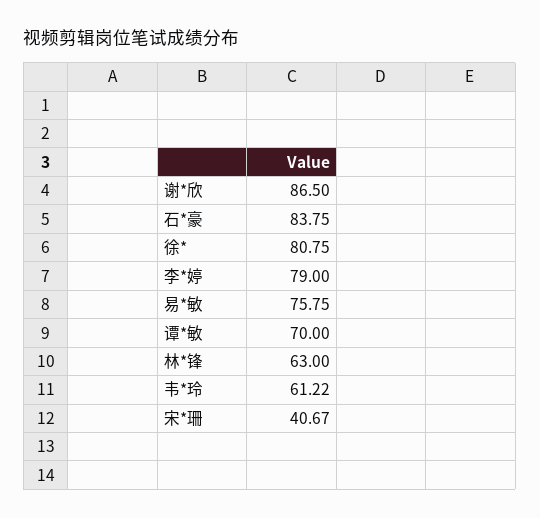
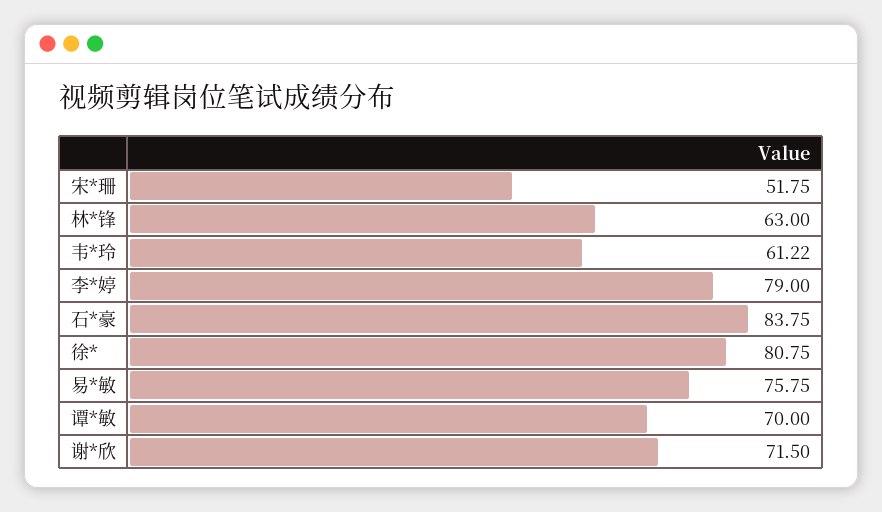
谢*欣: 86.5 -> 71.5
宋*珊: 40.67 -> 51.75

